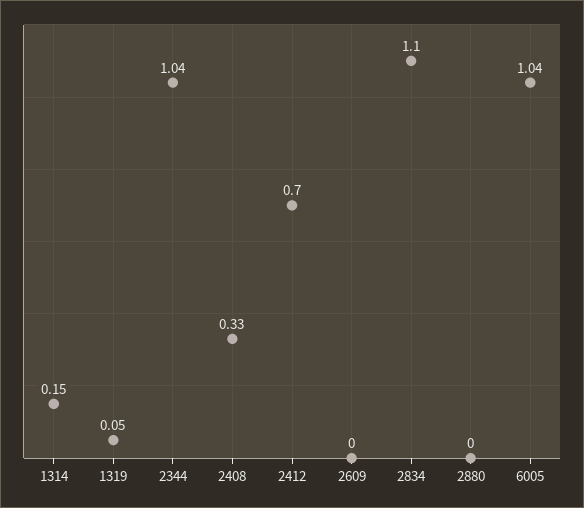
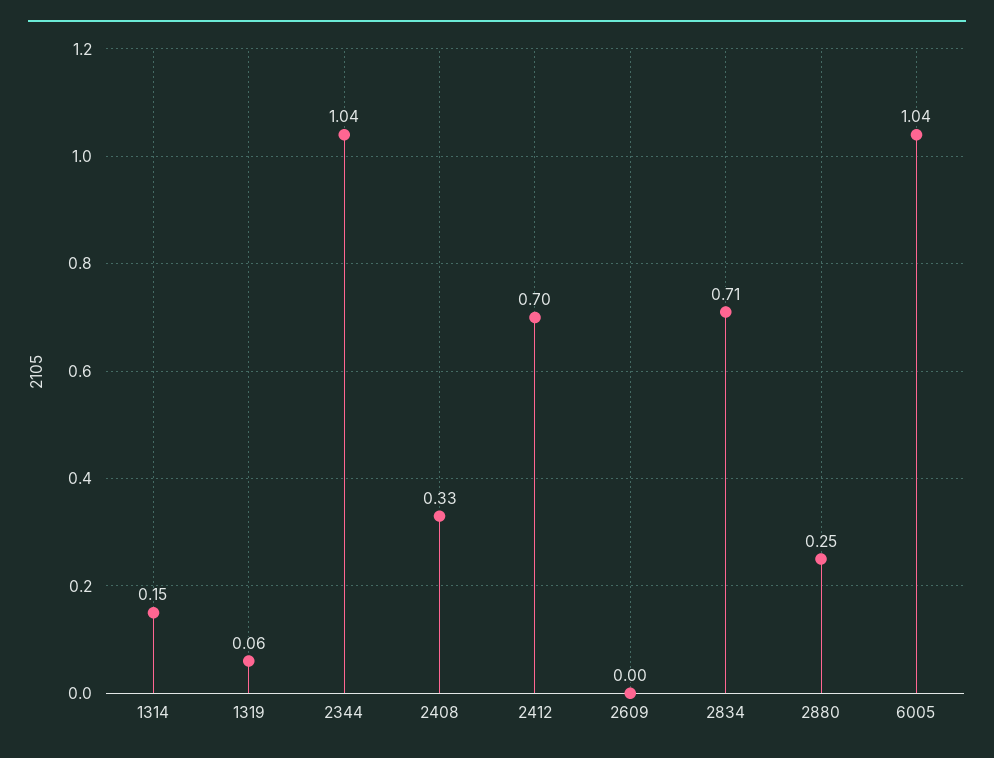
1319: 0.05 -> 0.06
2834: 1.1 -> 0.71
2880: 0 -> 0.25

